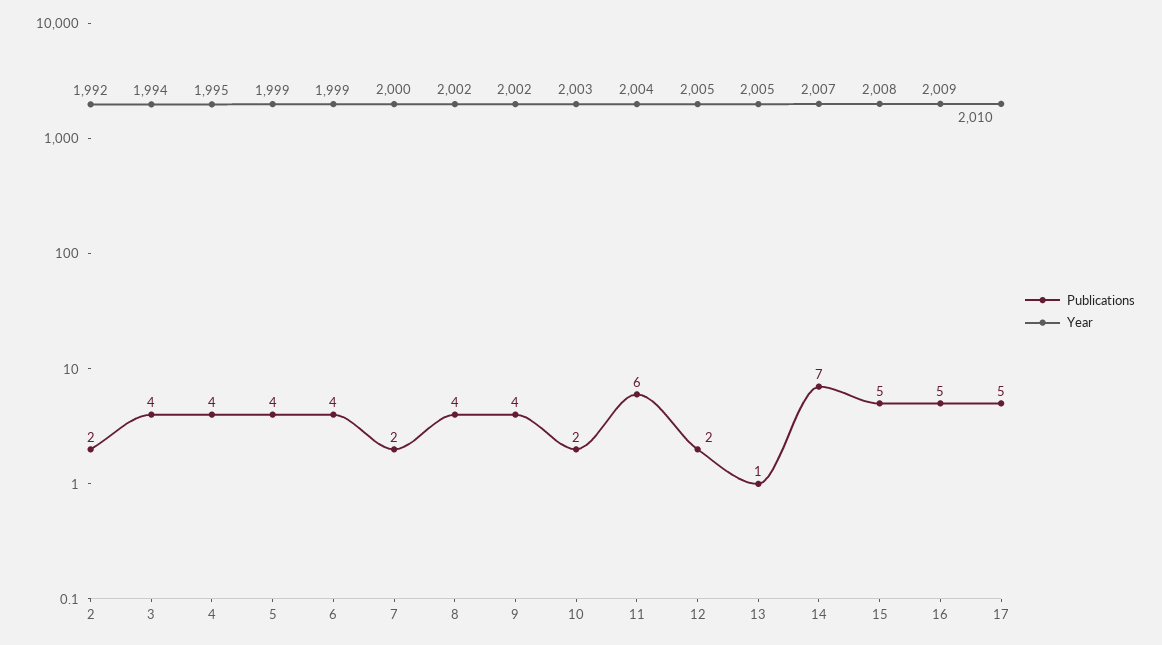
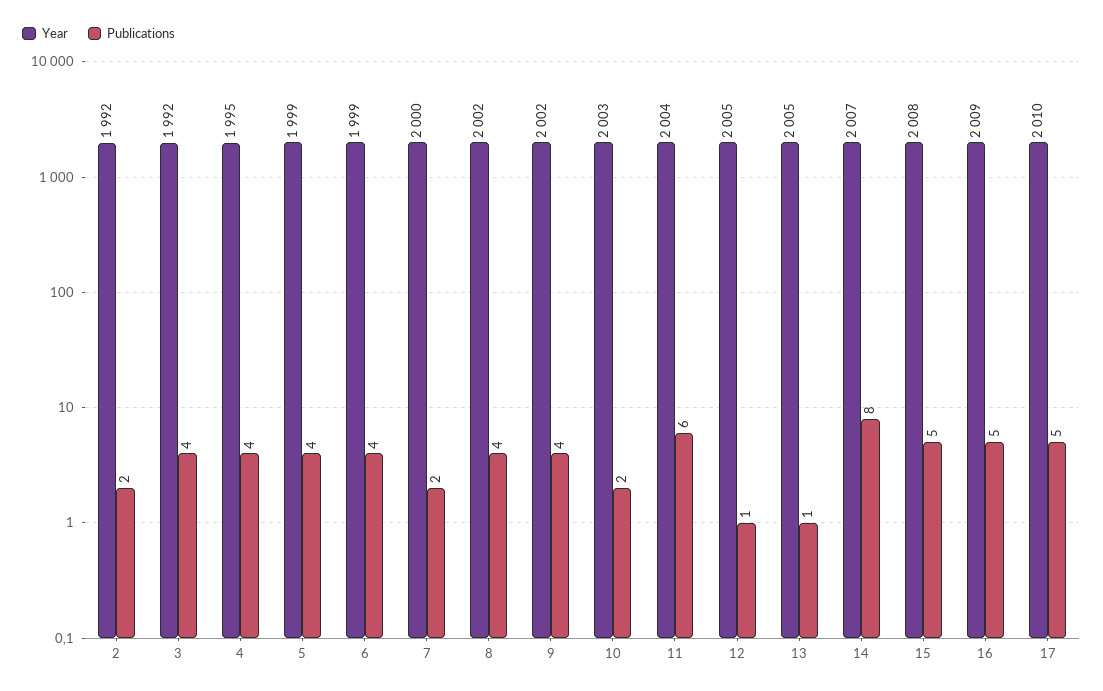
Year, 3: 1994 -> 1992
Publications, 12: 2 -> 1
Publications, 14: 7 -> 8

